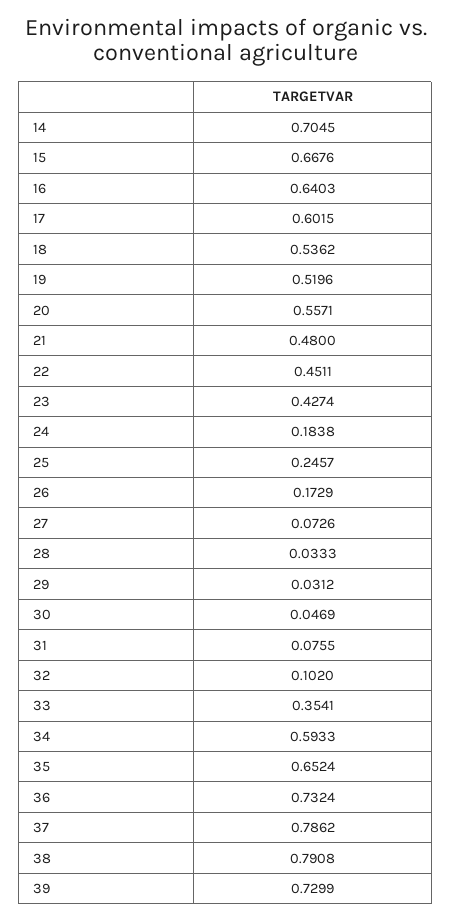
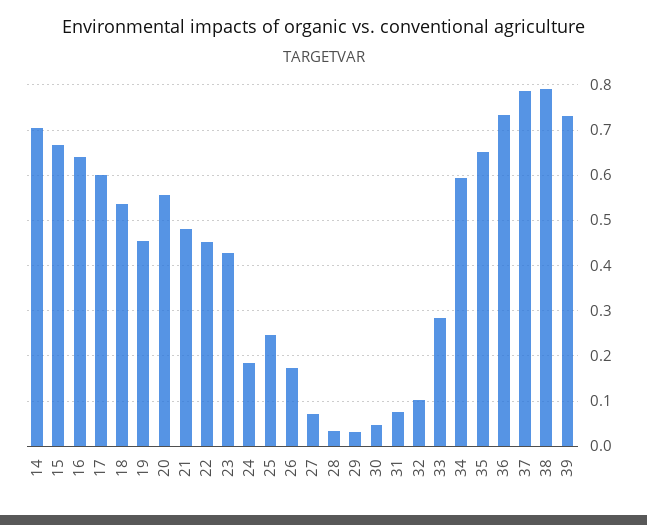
19: 0.5196 -> 0.46
33: 0.3541 -> 0.28

